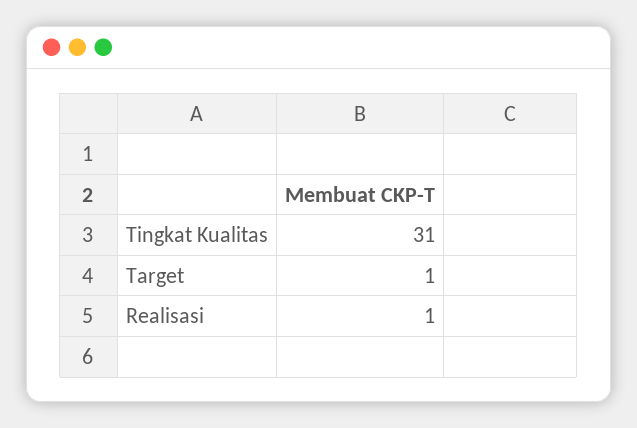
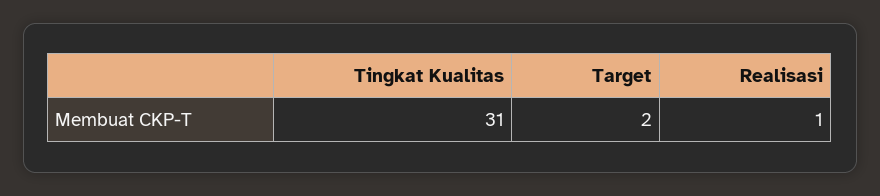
Target: 1 -> 2

